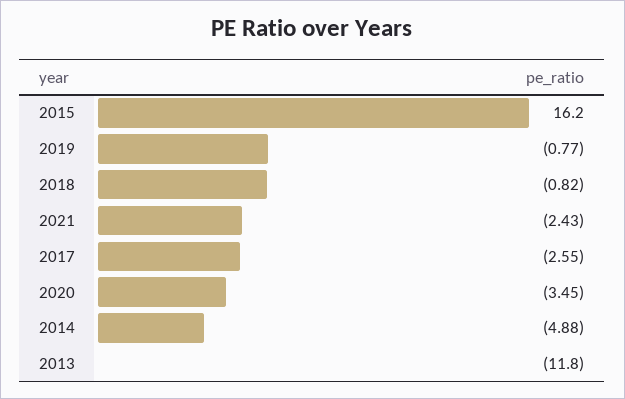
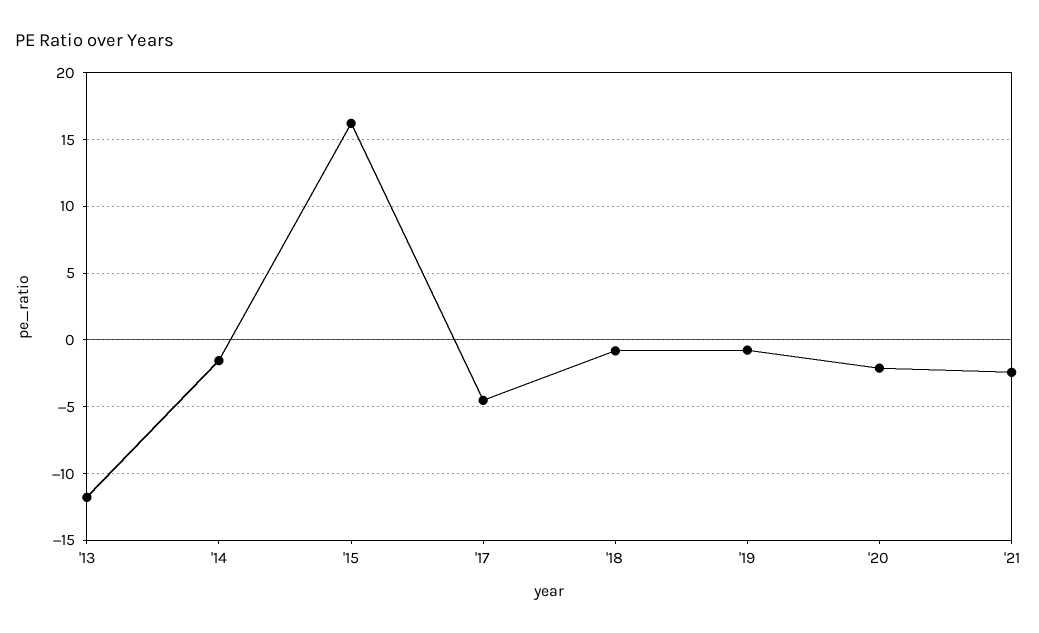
2017: -2.55 -> -4.5
2020: -3.45 -> -2
2014: -4.88 -> -1.5

